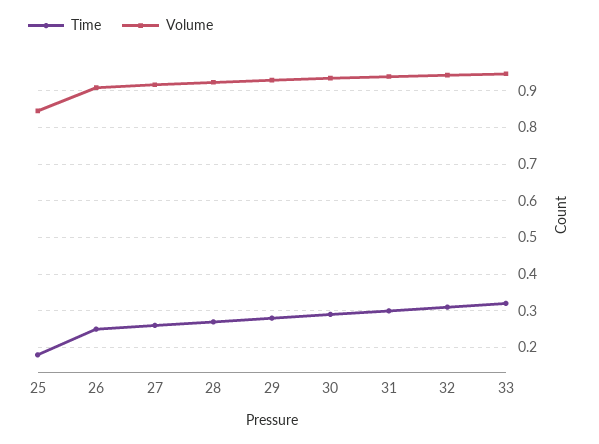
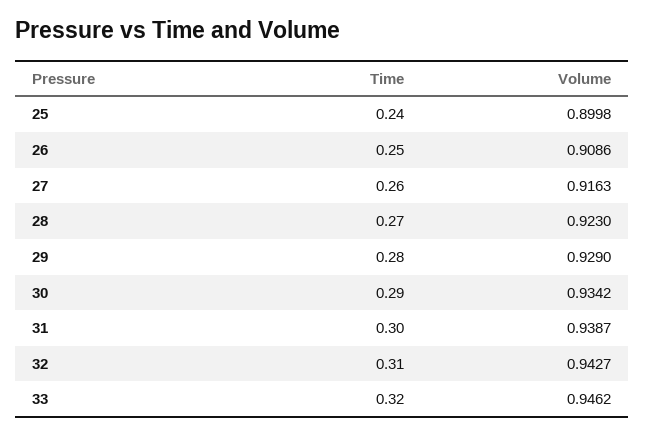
Time, 25: 0.18 -> 0.24
Volume, 25: 0.84 -> 0.8998

